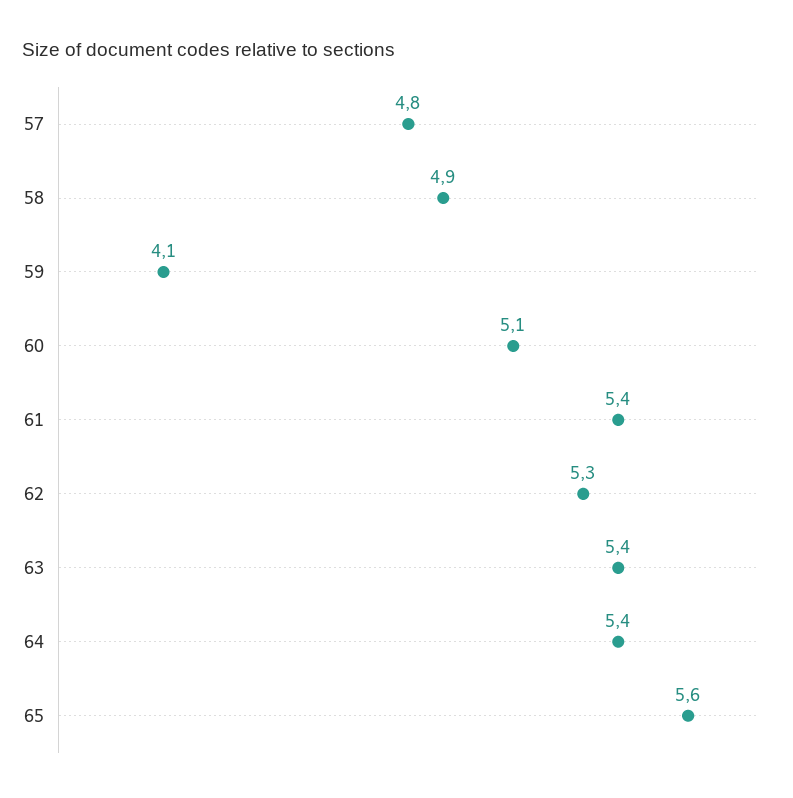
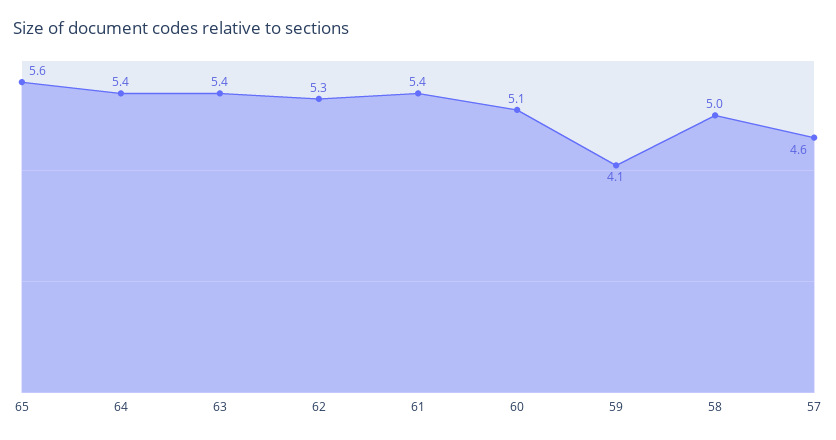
57: 4.8 -> 4.6
58: 4.9 -> 5

